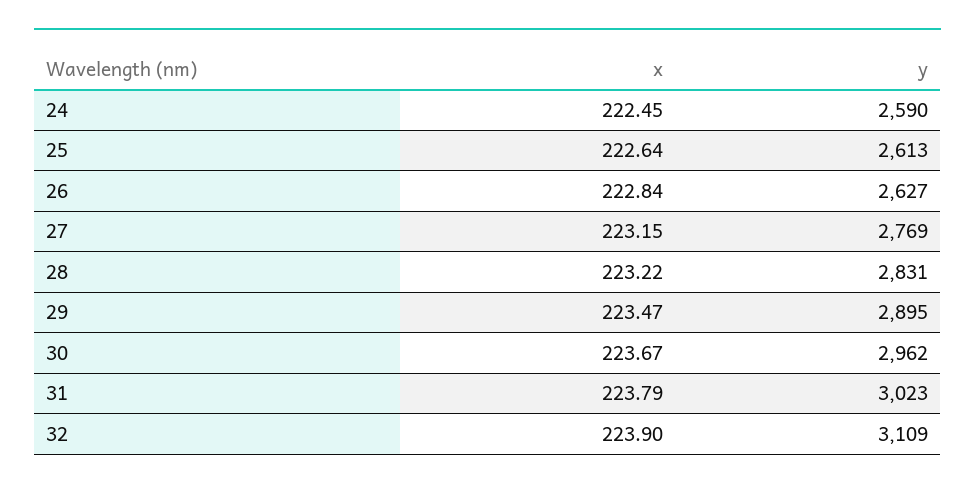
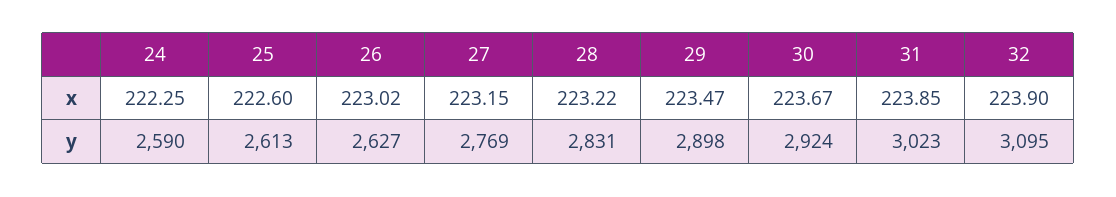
x, 24: 222.45 -> 222.25
x, 25: 222.64 -> 222.6
x, 26: 222.84 -> 223.02
y, 29: 2895 -> 2898
y, 30: 2962 -> 2924
x, 31: 223.79 -> 223.85
y, 32: 3109 -> 3095

